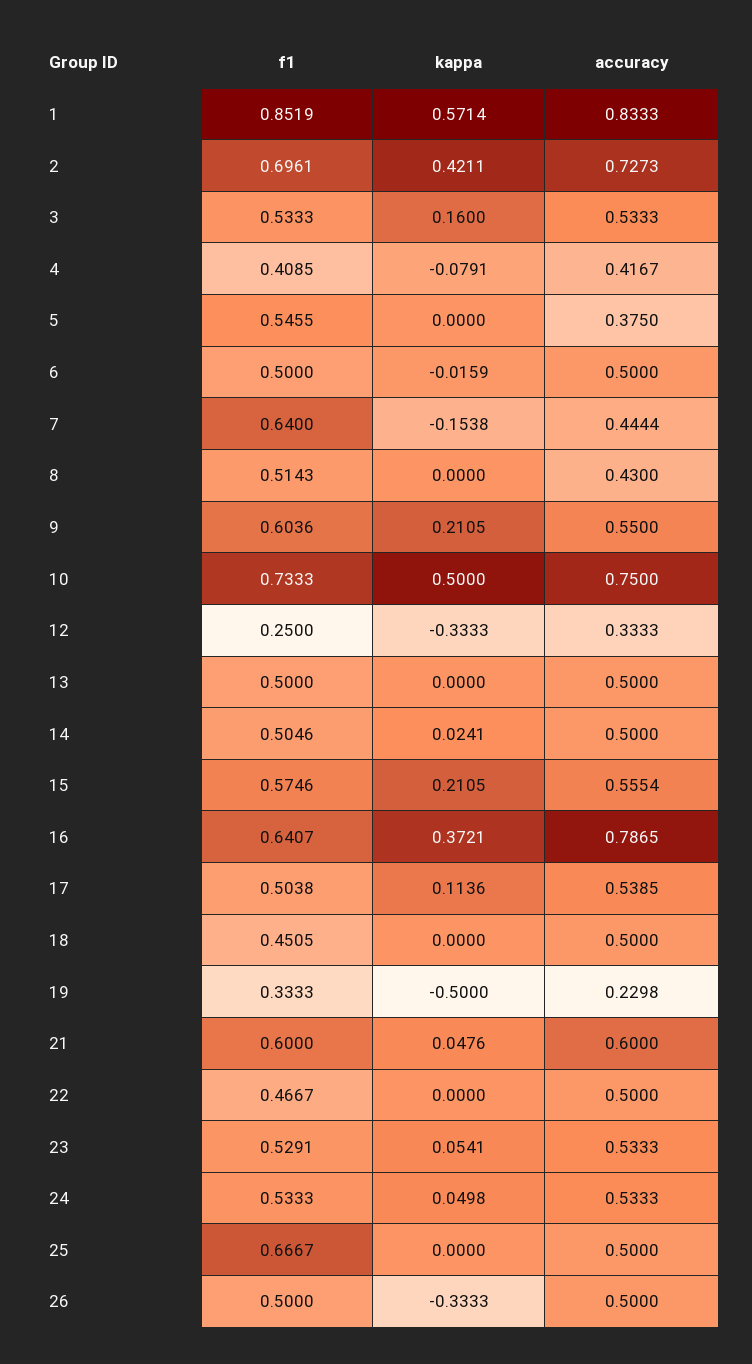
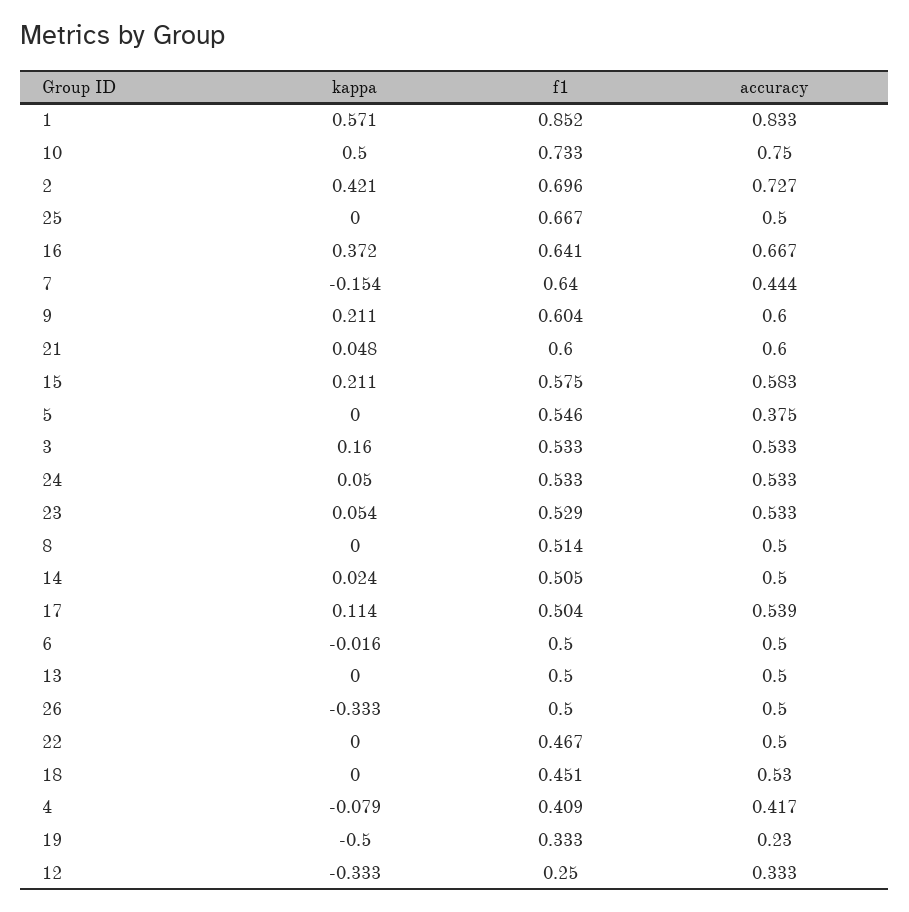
accuracy, 8: 0.43 -> 0.5
accuracy, 9: 0.55 -> 0.6
accuracy, 15: 0.5554 -> 0.583
accuracy, 16: 0.7865 -> 0.667
accuracy, 18: 0.5 -> 0.53

